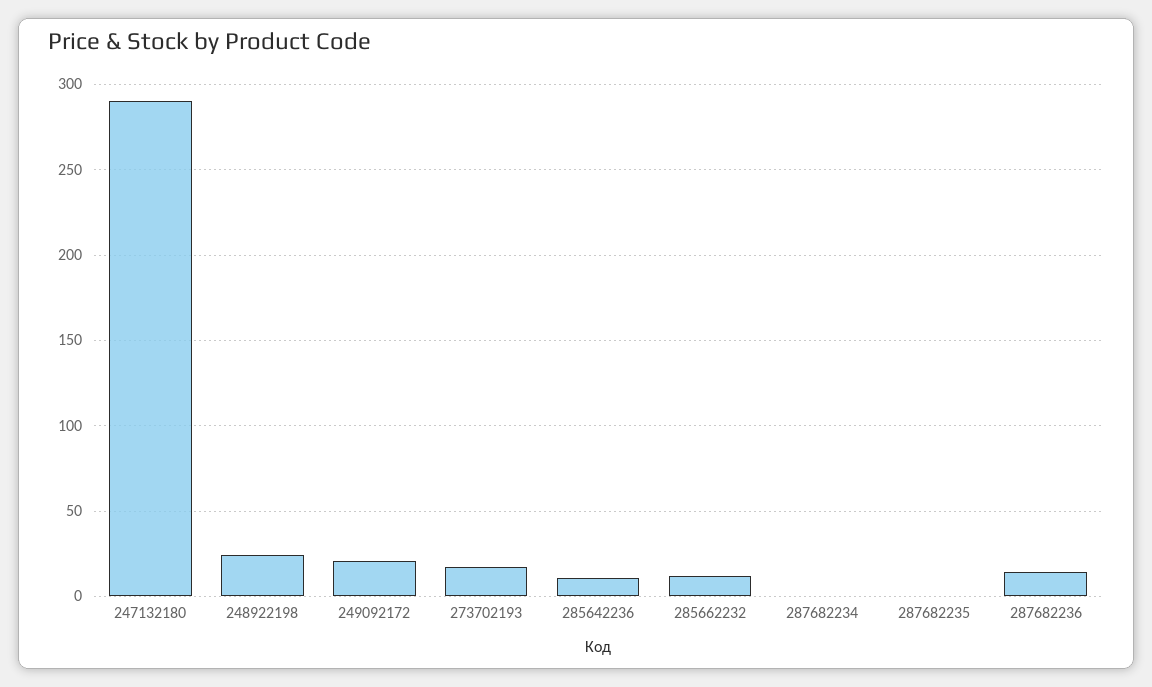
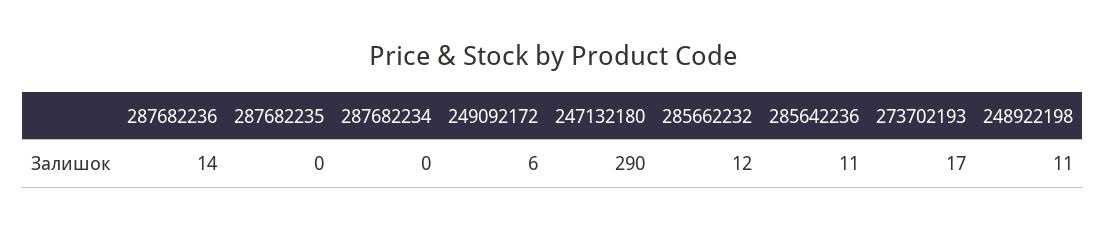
248922198: 25 -> 11
249092172: 20 -> 6

